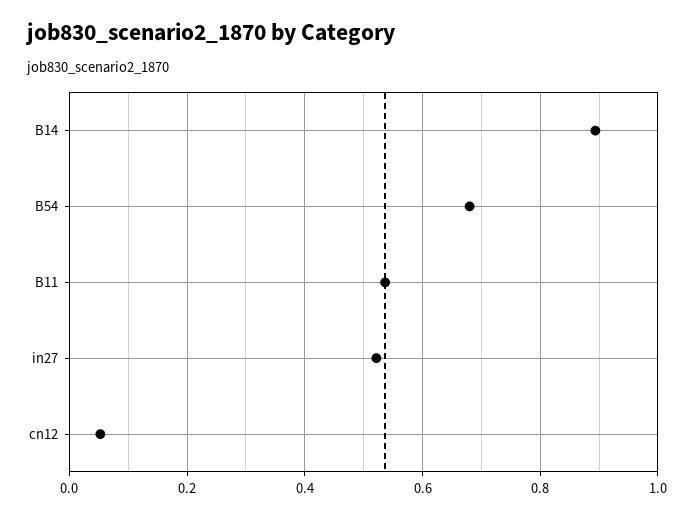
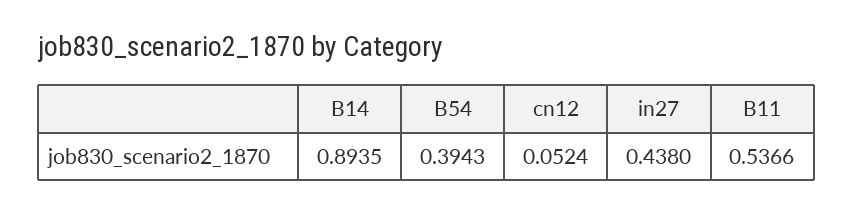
B54: 0.68 -> 0.3943
in27: 0.52 -> 0.438

